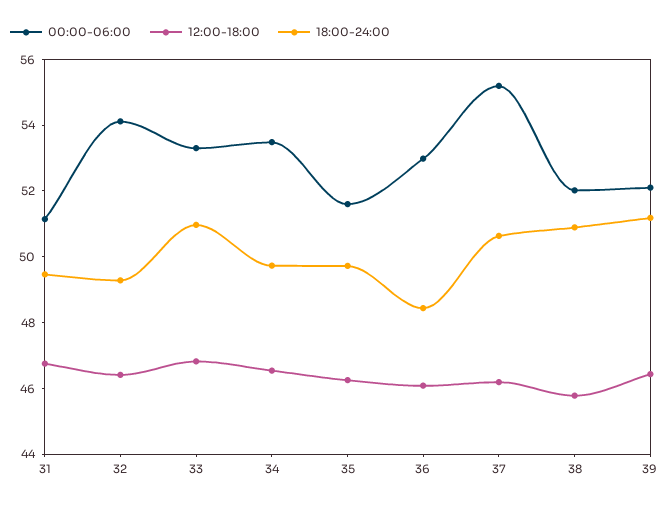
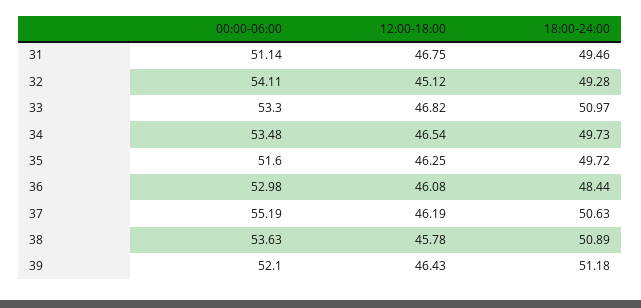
12:00-18:00, 32: 46.5 -> 45.12
00:00-06:00, 38: 52 -> 53.63

